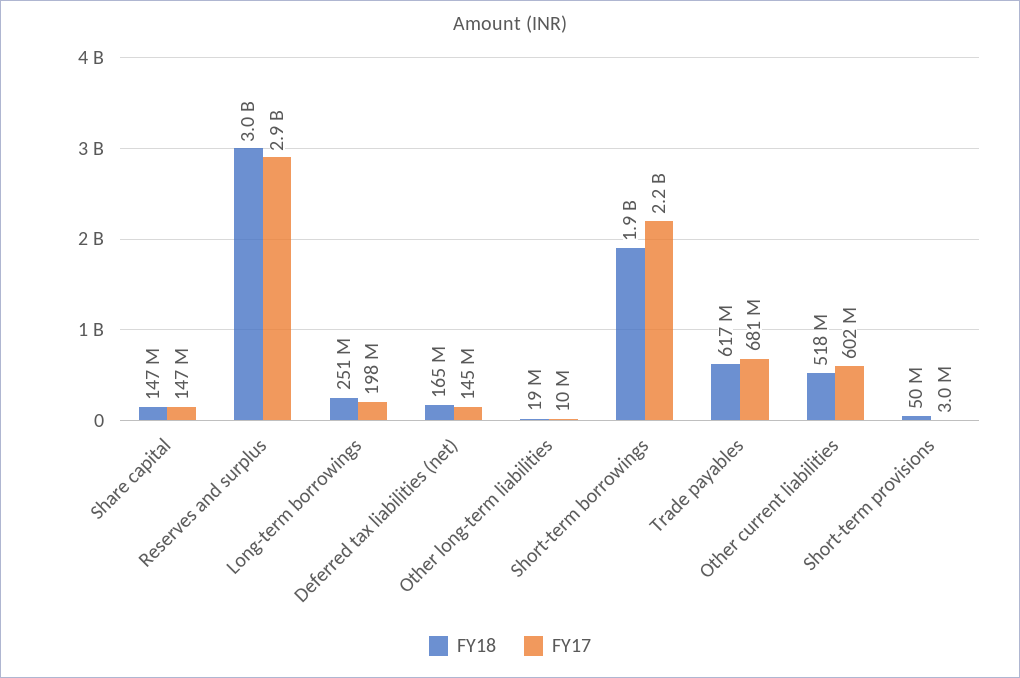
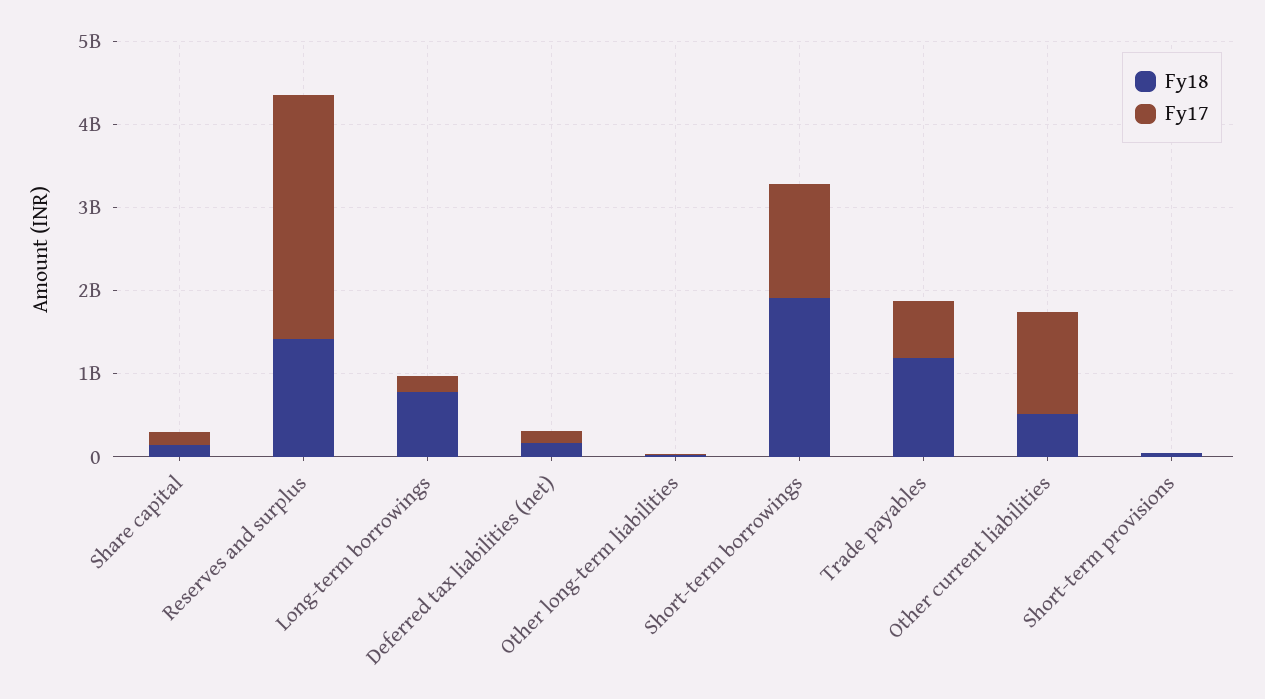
FY18, Reserves and surplus: 3000000000 -> 1400000000
FY18, Long-term borrowings: 251000000 -> 800000000
FY17, Short-term borrowings: 2200000000 -> 1400000000
FY18, Trade payables: 617000000 -> 1200000000
FY17, Other current liabilities: 602000000 -> 1200000000

